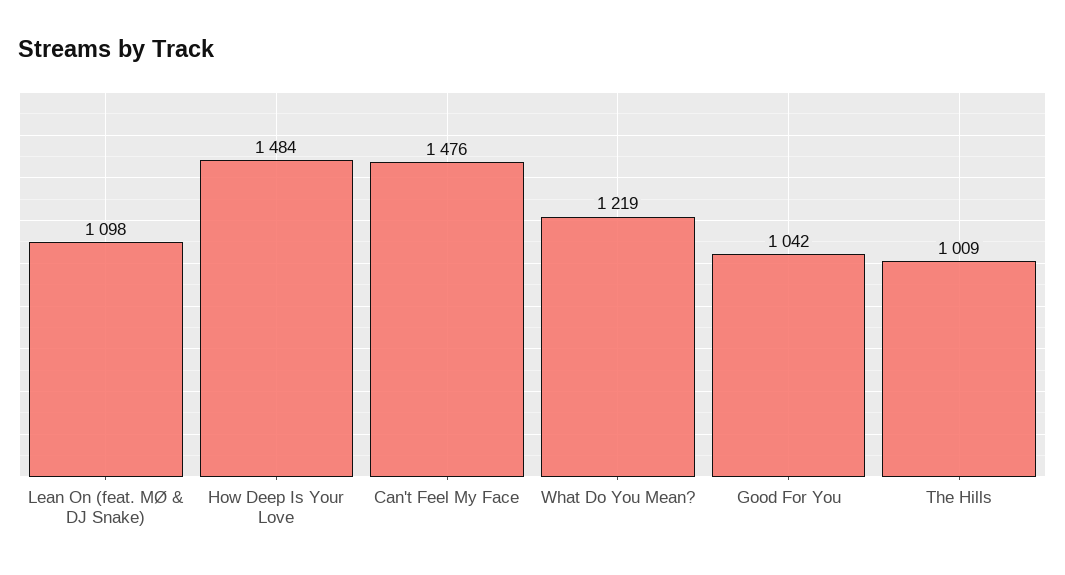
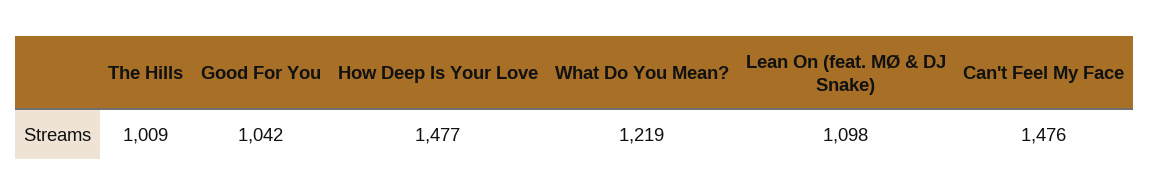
How Deep Is Your Love: 1484 -> 1477

